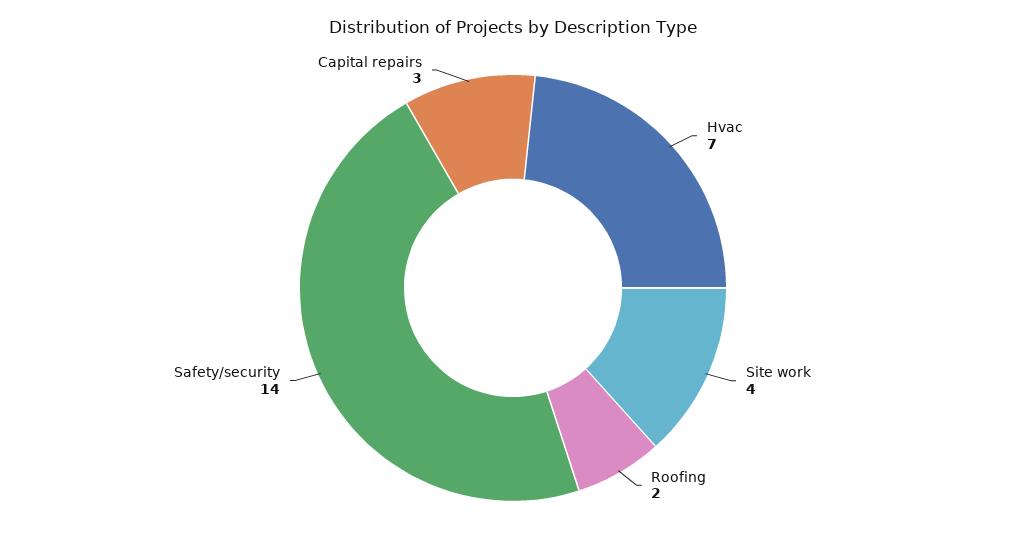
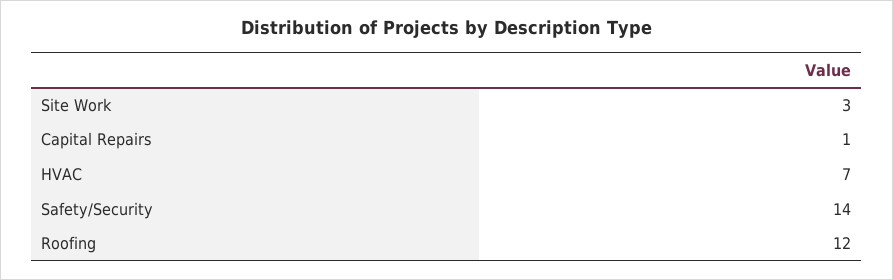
Site work: 4 -> 3
Roofing: 2 -> 12
Capital repairs: 3 -> 1

